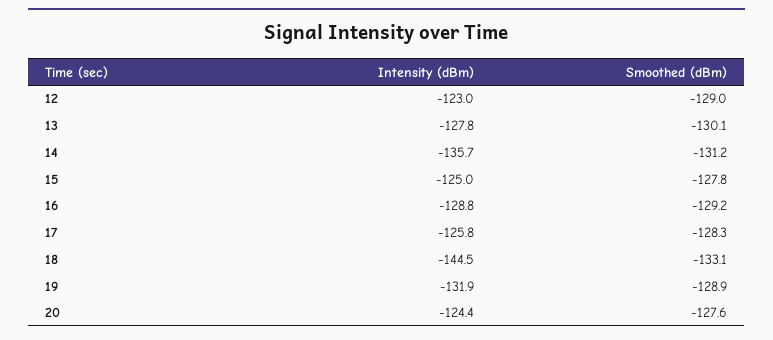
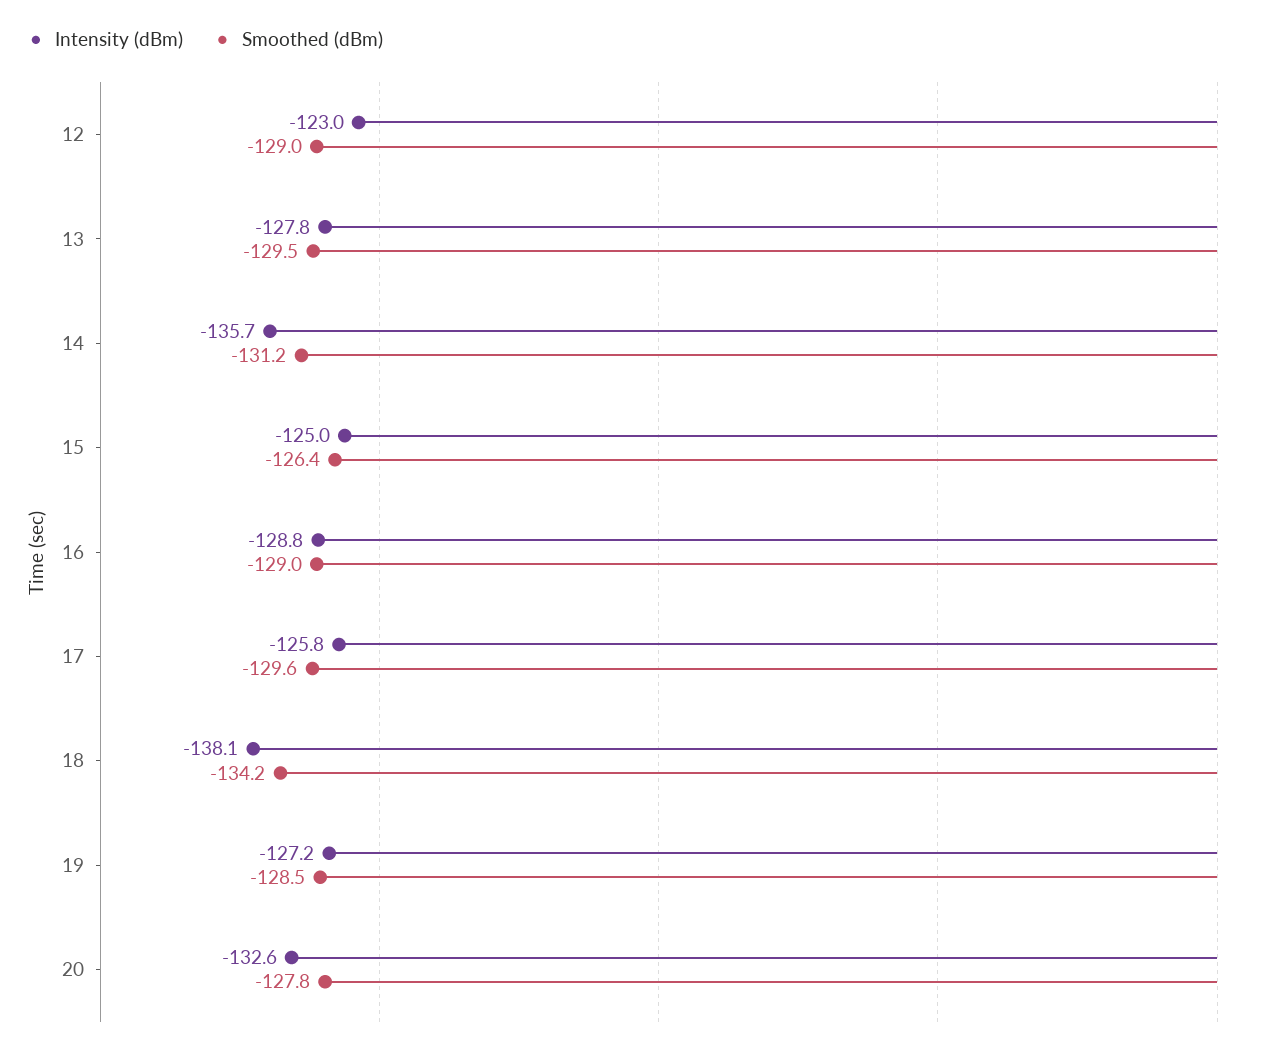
Smoothed (dBm), 13: -130.1 -> -129.5
Smoothed (dBm), 15: -127.8 -> -126.4
Smoothed (dBm), 16: -129.2 -> -129
Smoothed (dBm), 17: -128.3 -> -129.6
Intensity (dBm), 18: -144.5 -> -138.1
Smoothed (dBm), 18: -133.1 -> -134.2
Intensity (dBm), 19: -131.9 -> -127.2
Smoothed (dBm), 19: -128.9 -> -128.5
Intensity (dBm), 20: -124.4 -> -132.6
Smoothed (dBm), 20: -127.6 -> -127.8

